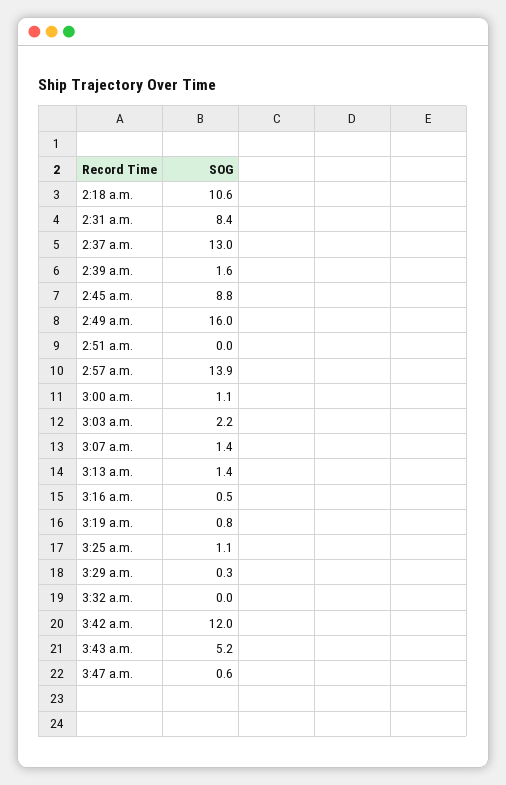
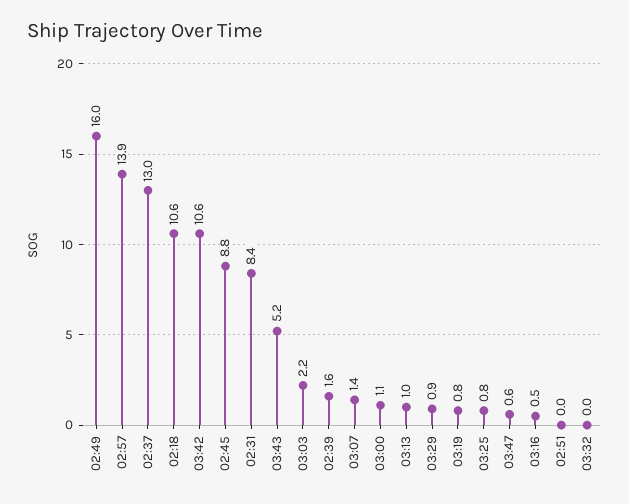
3:13 a.m.: 1.4 -> 1
3:25 a.m.: 1.1 -> 0.8
3:29 a.m.: 0.3 -> 0.9
3:42 a.m.: 12 -> 10.6

